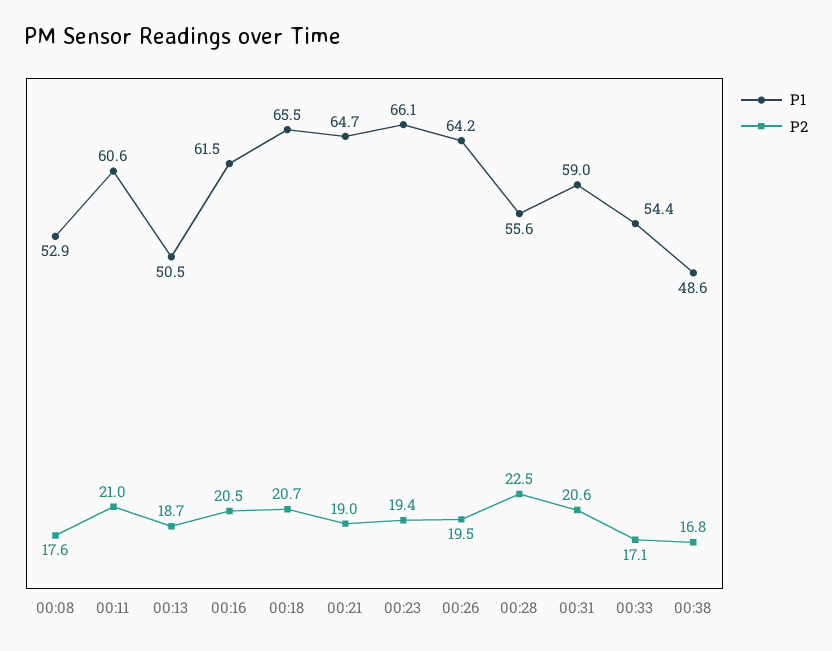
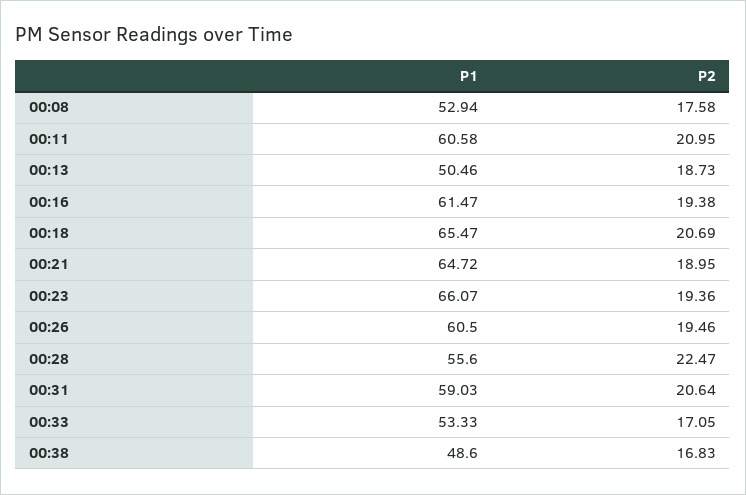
P2, 00:16: 20.5 -> 19.38
P1, 00:26: 64.2 -> 60.5
P1, 00:33: 54.4 -> 53.33

